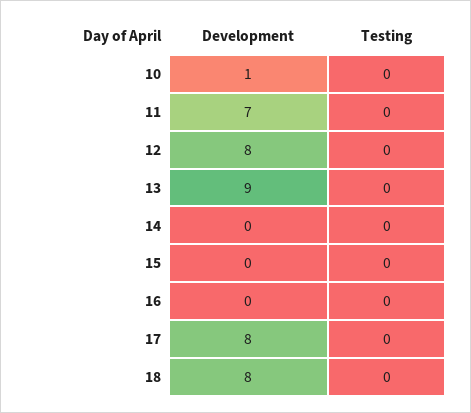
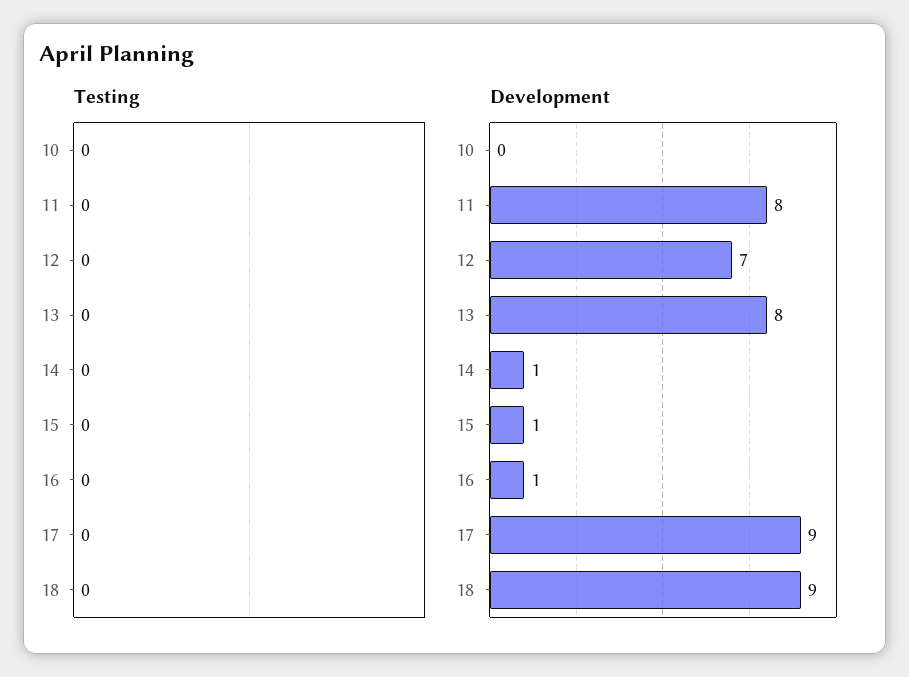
Development, 10: 1 -> 0
Development, 11: 7 -> 8
Development, 12: 8 -> 7
Development, 13: 9 -> 8
Development, 14: 0 -> 1
Development, 15: 0 -> 1
Development, 16: 0 -> 1
Development, 17: 8 -> 9
Development, 18: 8 -> 9

